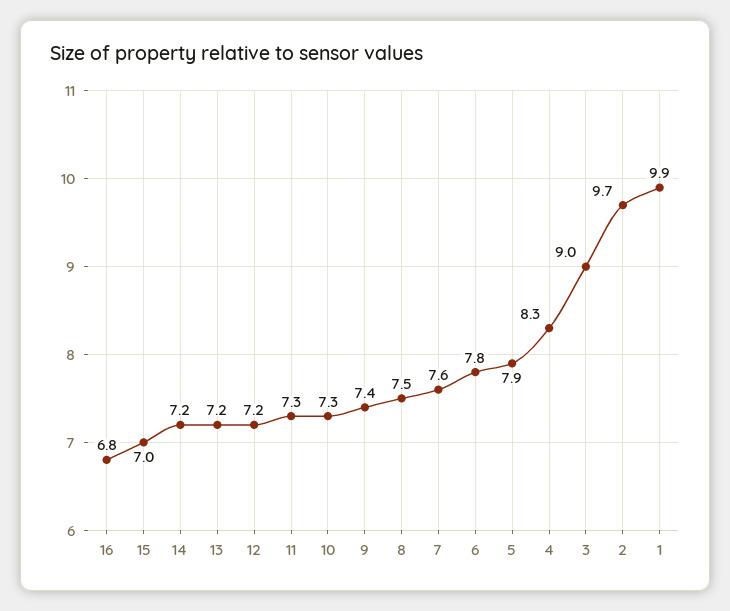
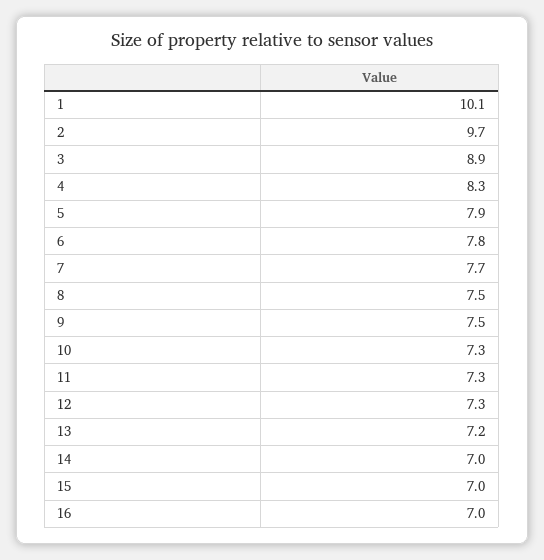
16: 6.8 -> 7
14: 7.2 -> 7
12: 7.2 -> 7.3
9: 7.4 -> 7.5
7: 7.6 -> 7.7
3: 9 -> 8.9
1: 9.9 -> 10.1

